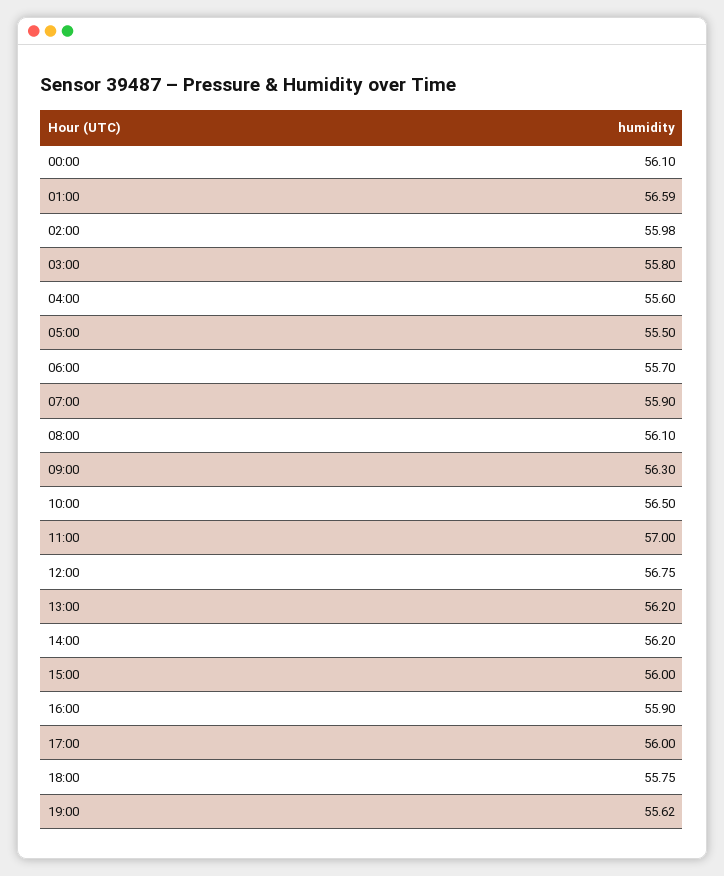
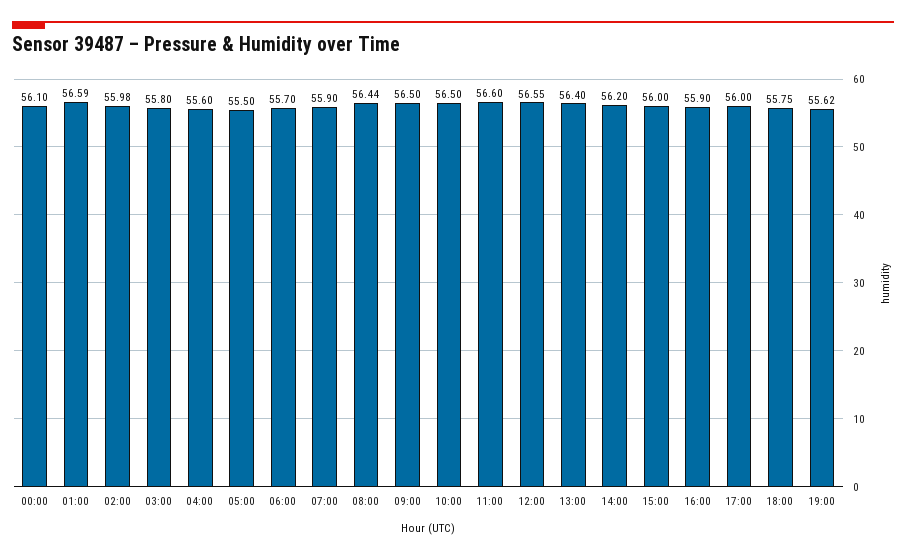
08:00: 56.1 -> 56.44
09:00: 56.3 -> 56.5
11:00: 57 -> 56.6
12:00: 56.75 -> 56.55
13:00: 56.2 -> 56.4

